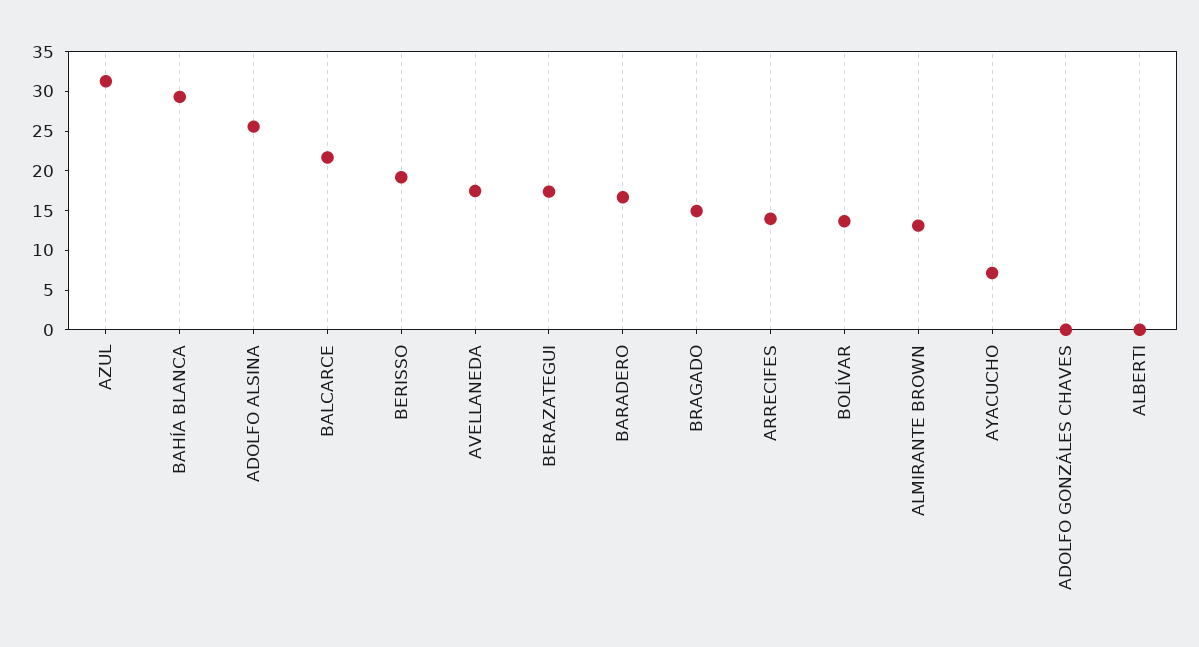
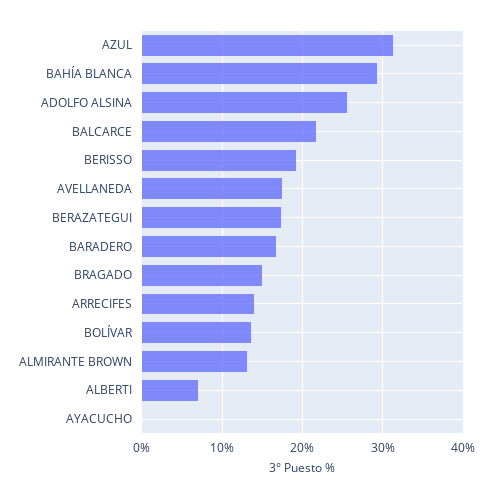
AYACUCHO: 7.5 -> 0
ADOLFO GONZÁLES CHAVES: 0 -> none
ALBERTI: 0 -> 7

